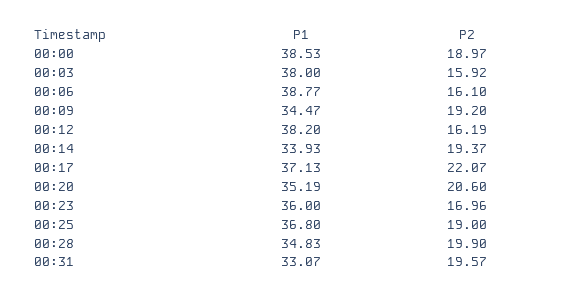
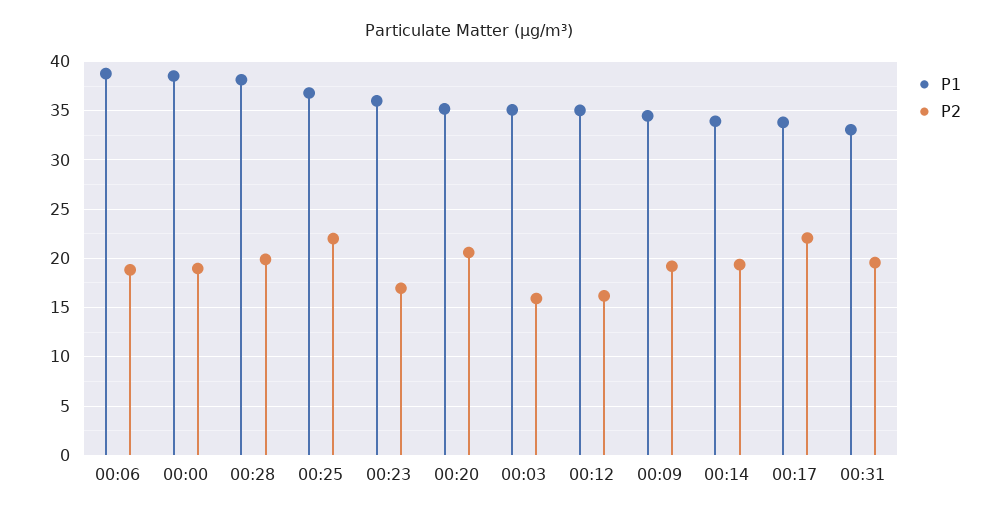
P1, 00:03: 38 -> 35
P2, 00:06: 16.1 -> 19
P1, 00:12: 38.2 -> 35
P1, 00:17: 37.13 -> 34
P2, 00:25: 19 -> 22
P1, 00:28: 34.83 -> 38

